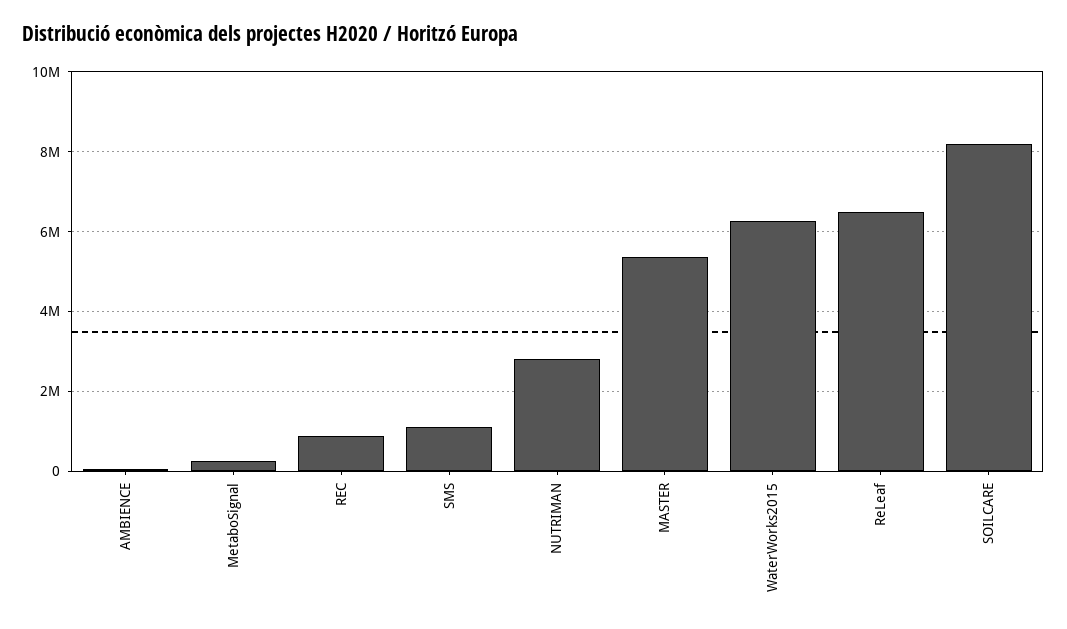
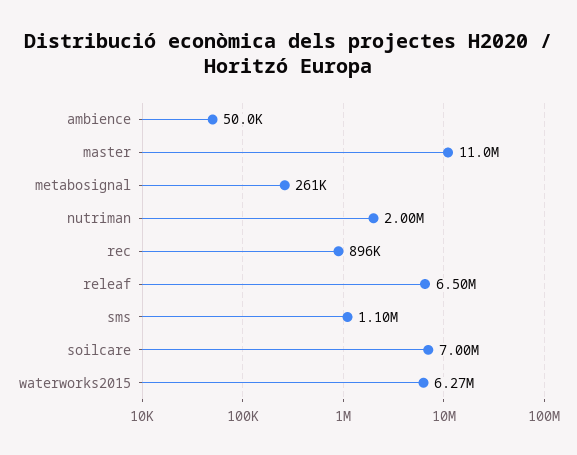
NUTRIMAN: 2800000 -> 2000000
MASTER: 5400000 -> 11000000
SOILCARE: 8200000 -> 7000000

